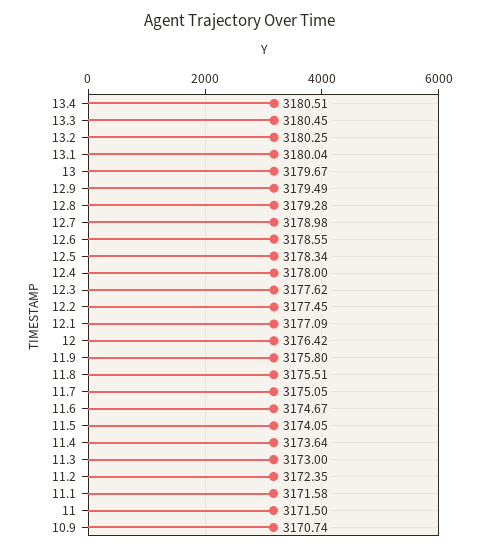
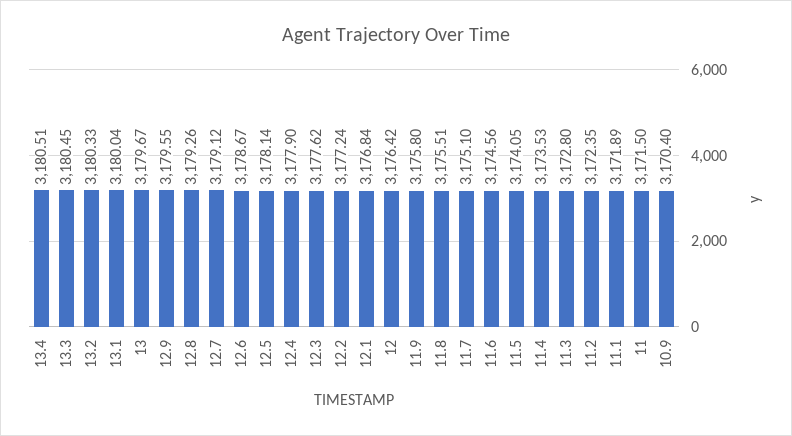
13.2: 3180.25 -> 3180.33
12.9: 3179.49 -> 3179.55
12.8: 3179.28 -> 3179.26
12.7: 3178.98 -> 3179.12
12.6: 3178.55 -> 3178.67
12.5: 3178.34 -> 3178.14
12.4: 3178 -> 3177.9
12.2: 3177.45 -> 3177.24
12.1: 3177.09 -> 3176.84
11.7: 3175.05 -> 3175.1
11.6: 3174.67 -> 3174.56
11.4: 3173.64 -> 3173.53
11.3: 3173 -> 3172.8
11.1: 3171.58 -> 3171.89
10.9: 3170.74 -> 3170.4

